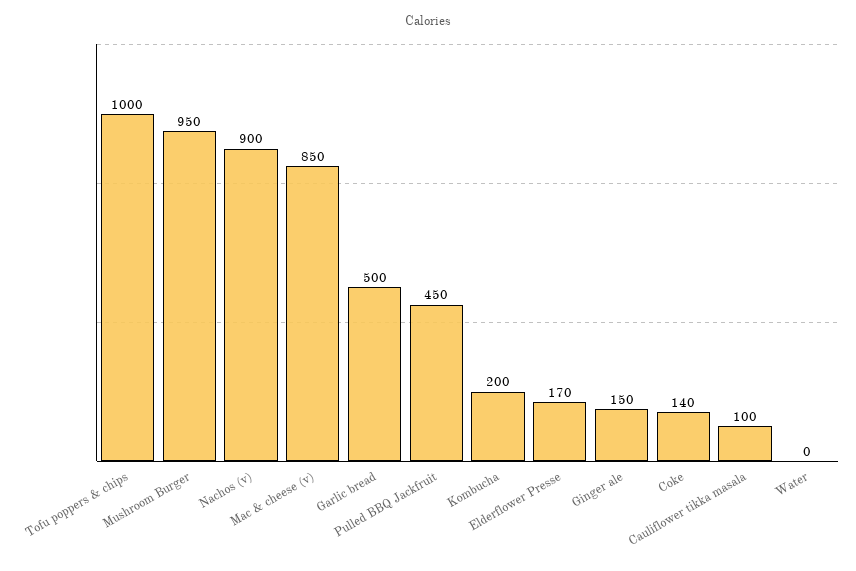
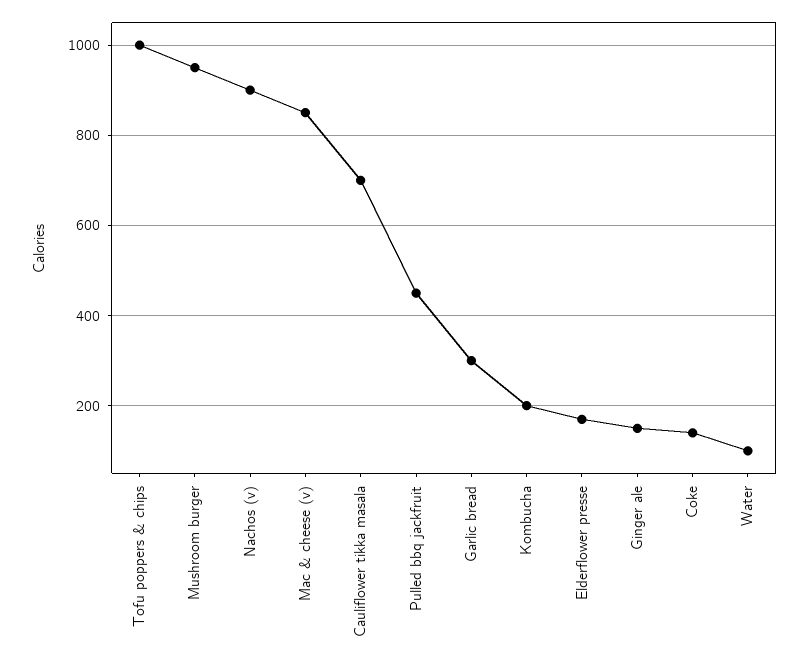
Garlic bread: 500 -> 300
Cauliflower tikka masala: 100 -> 700
Water: 0 -> 100

